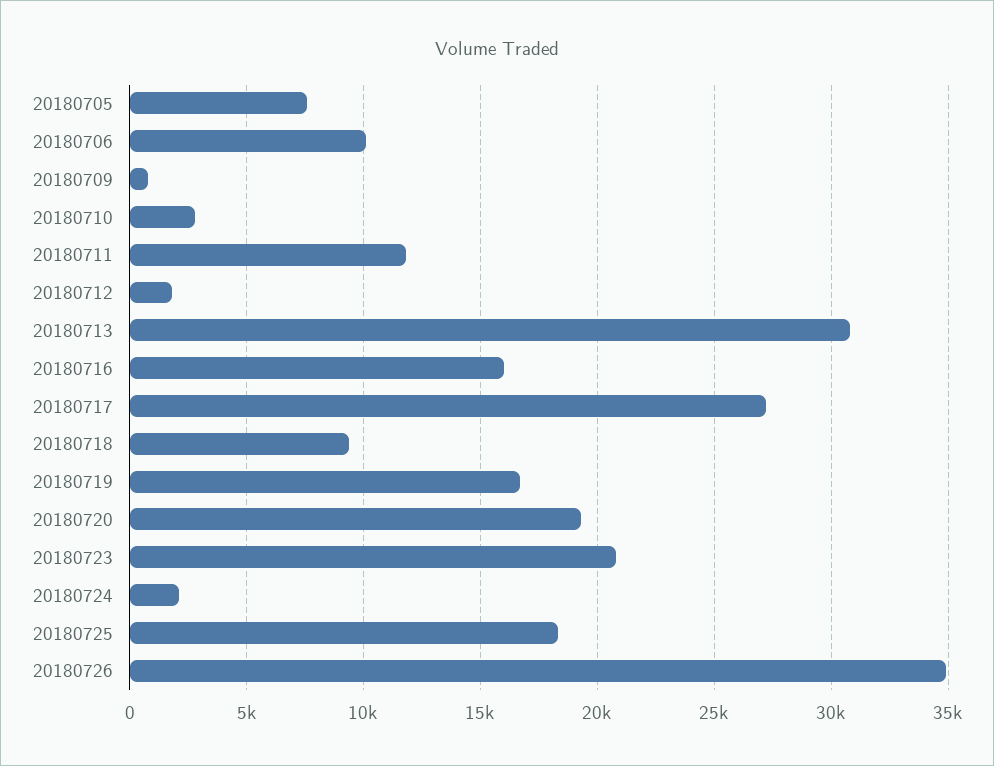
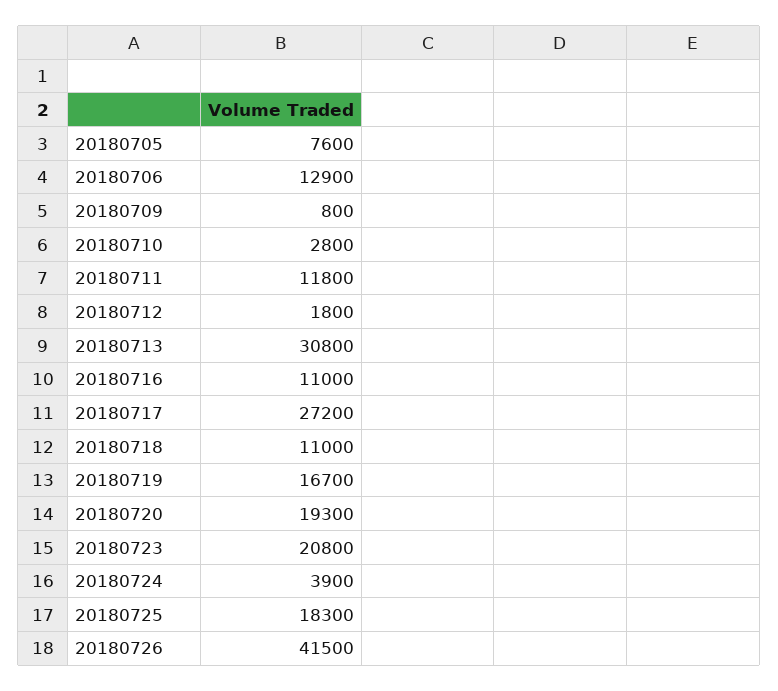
20180706: 10000 -> 12900
20180716: 16000 -> 11000
20180718: 9500 -> 11000
20180724: 2000 -> 3900
20180726: 35000 -> 41500

